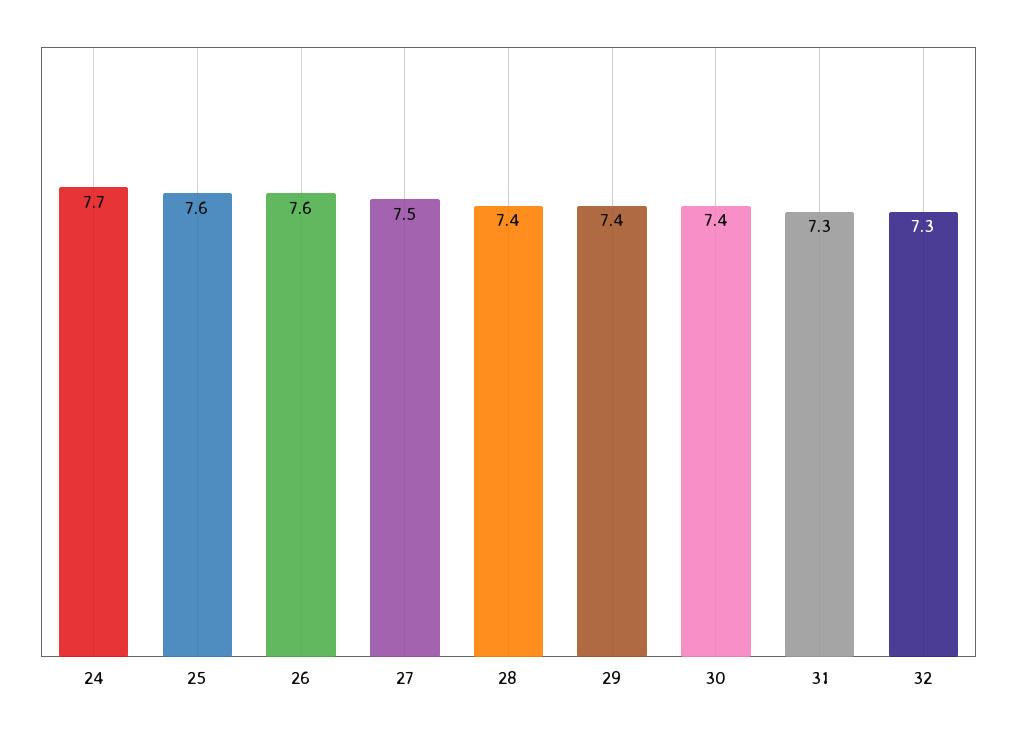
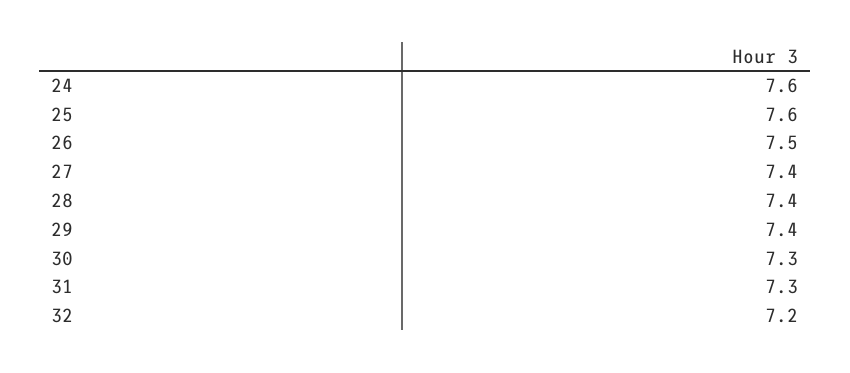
24: 7.7 -> 7.6
26: 7.6 -> 7.5
27: 7.5 -> 7.4
30: 7.4 -> 7.3
32: 7.3 -> 7.2

